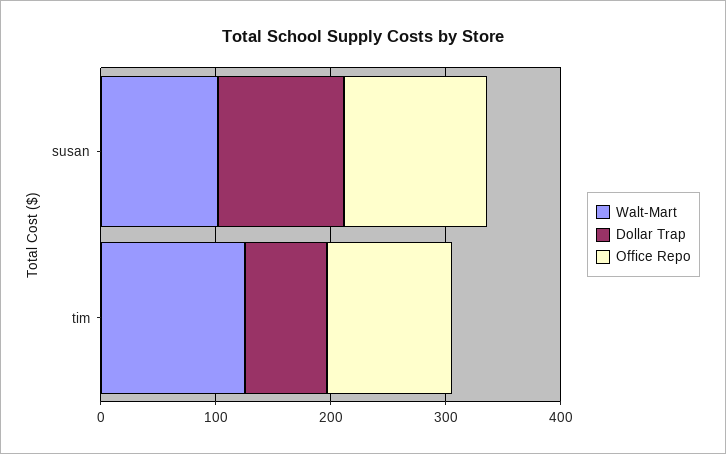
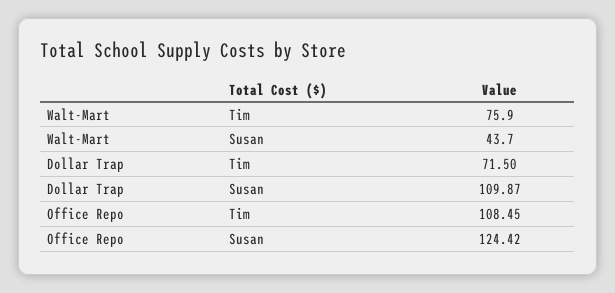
Walt-Mart, susan: 100 -> 43.7
Walt-Mart, tim: 120 -> 75.9

